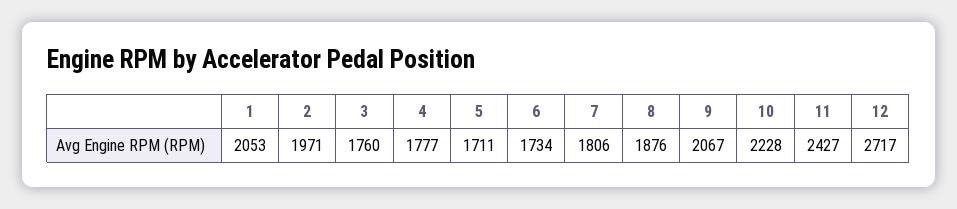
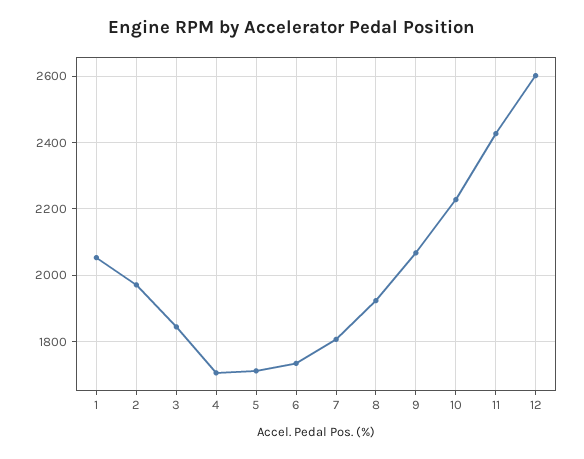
3: 1760 -> 1840
4: 1777 -> 1700
8: 1876 -> 1920
12: 2717 -> 2600

